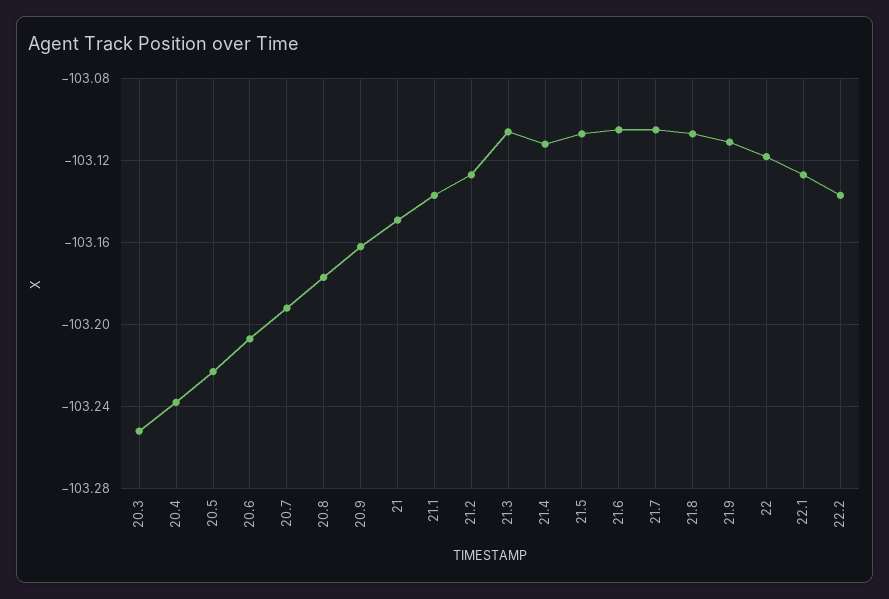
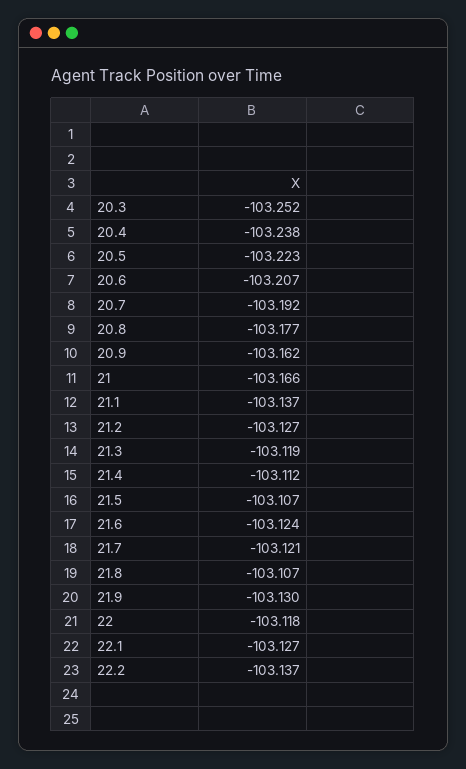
21: -103.15 -> -103.166
21.3: -103.105 -> -103.119
21.6: -103.105 -> -103.124
21.7: -103.105 -> -103.121
21.9: -103.11 -> -103.13

